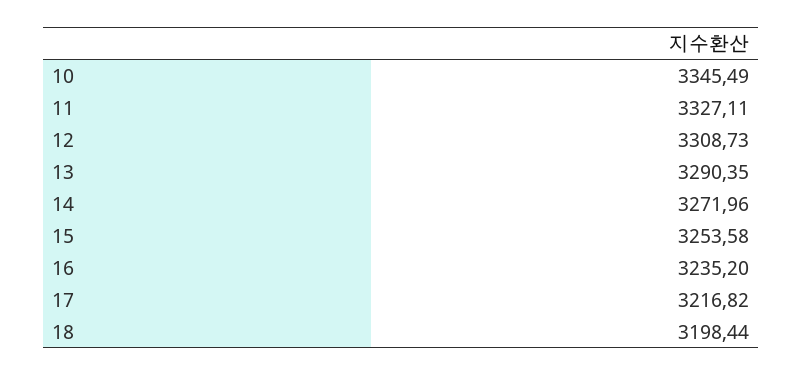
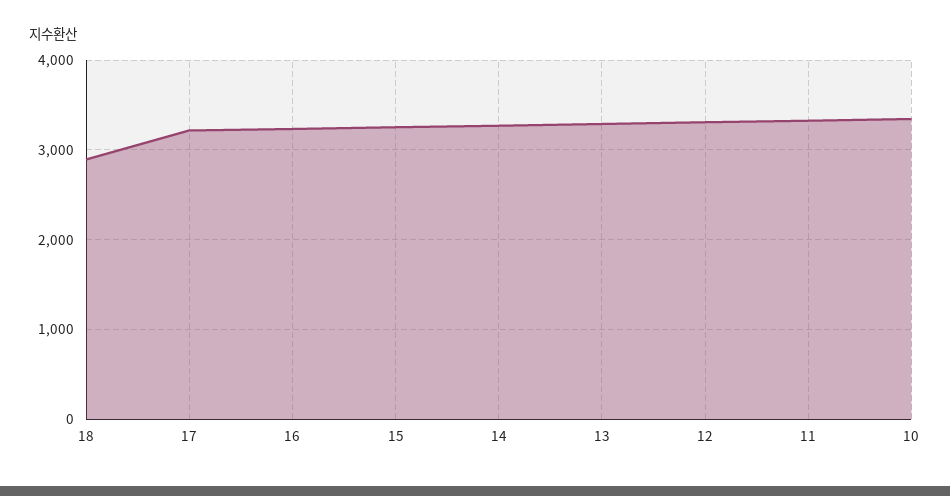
18: 3198.44 -> 2900

